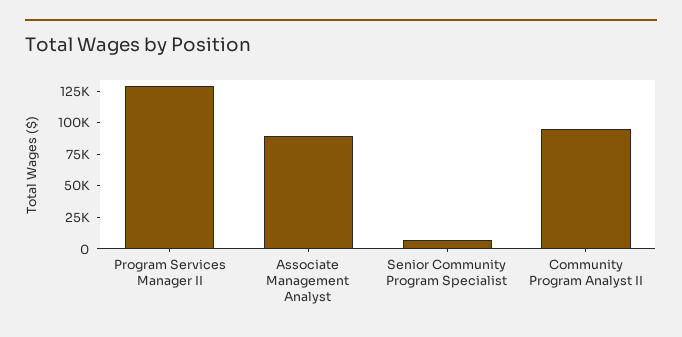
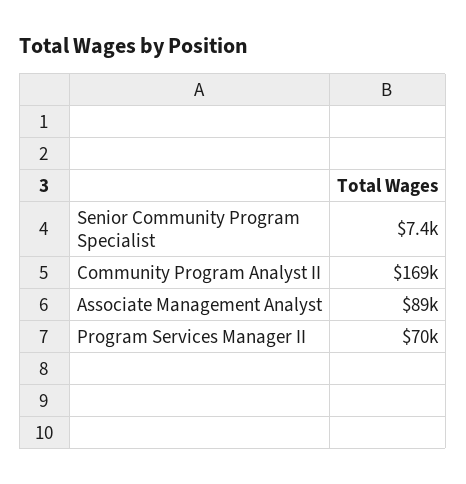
Program Services Manager II: 125000 -> 70000
Community Program Analyst II: 100000 -> 169000

